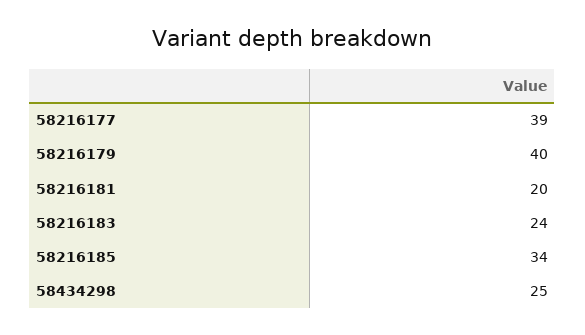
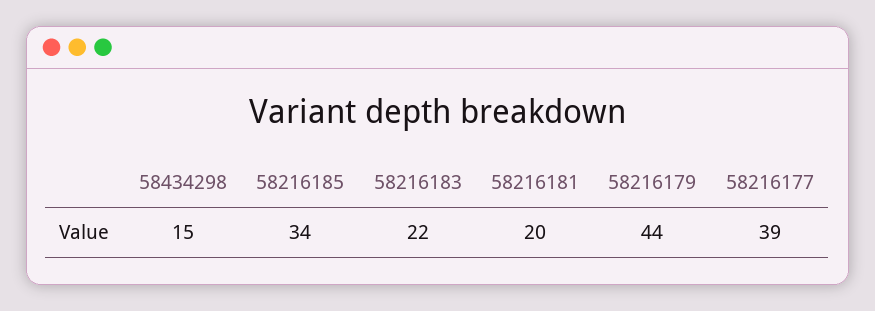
58216179: 40 -> 44
58216183: 24 -> 22
58434298: 25 -> 15

